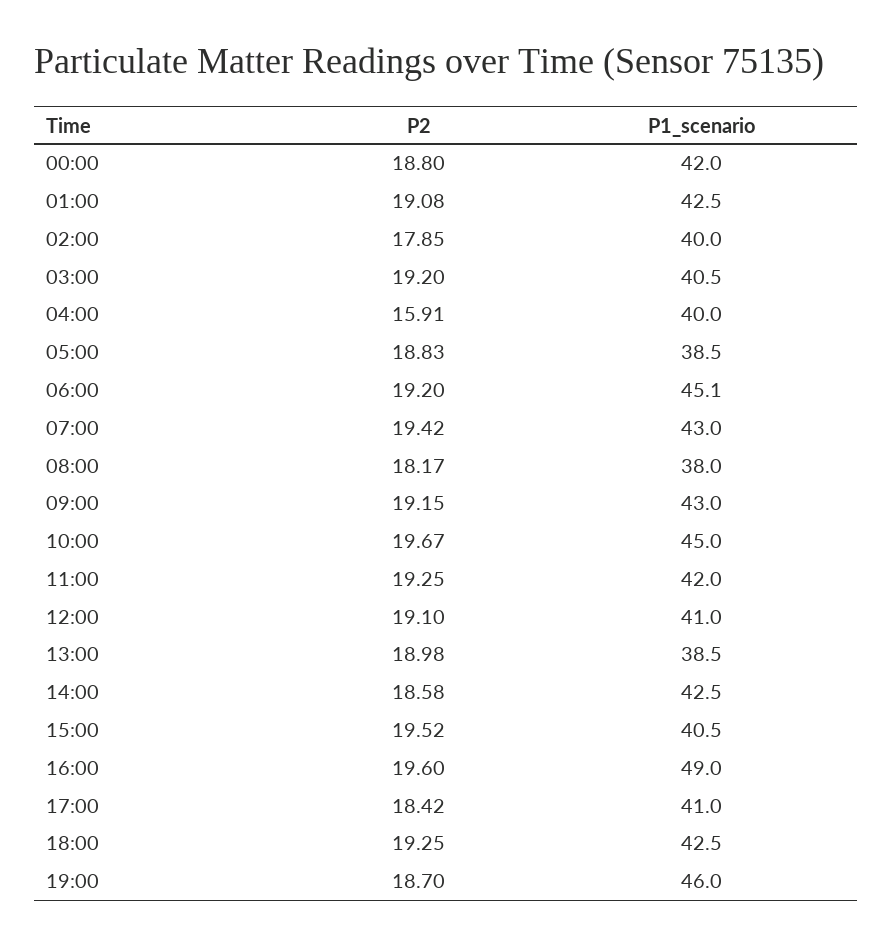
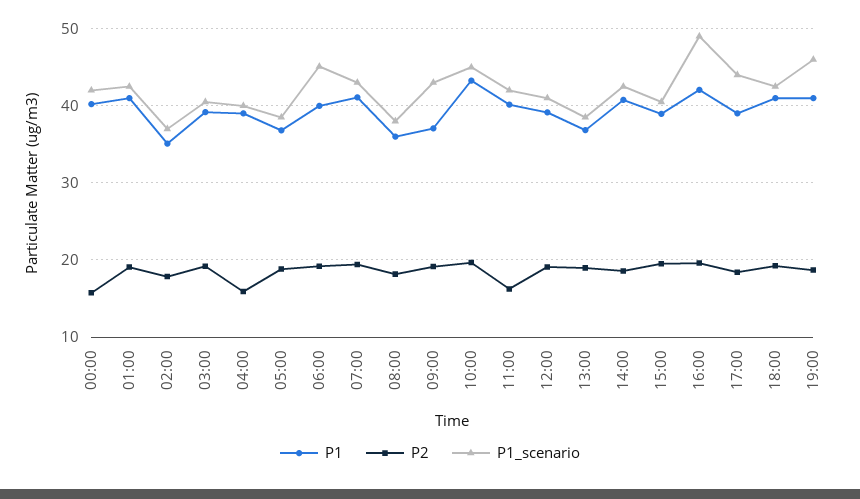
P2, 00:00: 18.8 -> 16
P1_scenario, 02:00: 40 -> 37
P2, 11:00: 19.25 -> 16
P1_scenario, 17:00: 41 -> 44
P1, 00:00: none -> 40
P1, 01:00: none -> 41
P1, 02:00: none -> 35
P1, 03:00: none -> 39
P1, 04:00: none -> 39
P1, 05:00: none -> 37
P1, 06:00: none -> 40
P1, 07:00: none -> 41
P1, 08:00: none -> 36
P1, 09:00: none -> 37
P1, 10:00: none -> 43
P1, 11:00: none -> 40
P1, 12:00: none -> 39
P1, 13:00: none -> 37
P1, 14:00: none -> 41
P1, 15:00: none -> 39
P1, 16:00: none -> 42
P1, 17:00: none -> 39
P1, 18:00: none -> 41
P1, 19:00: none -> 41

